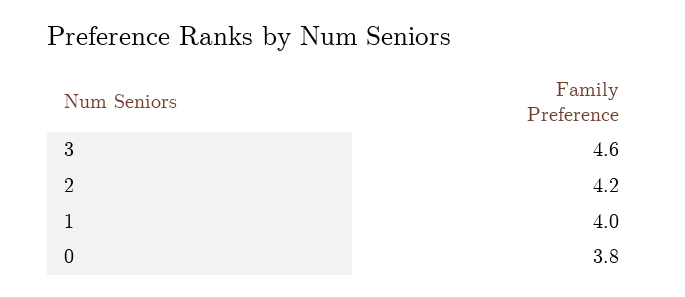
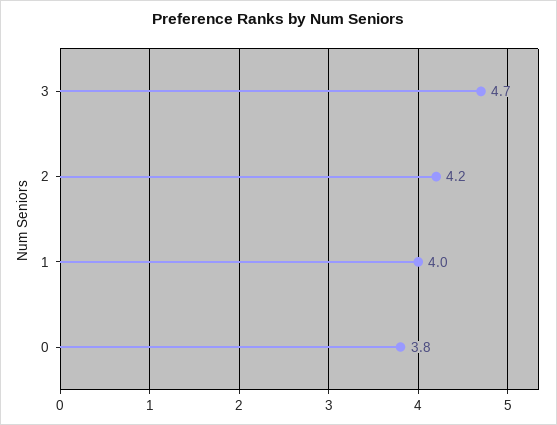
3: 4.6 -> 4.7

